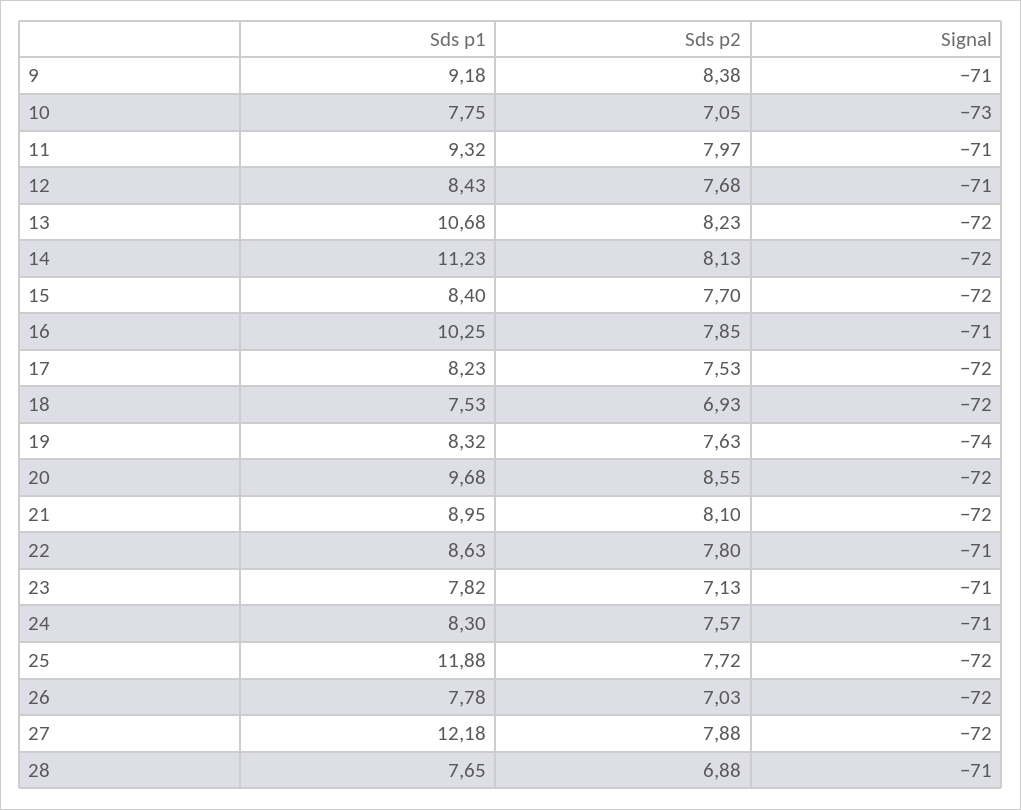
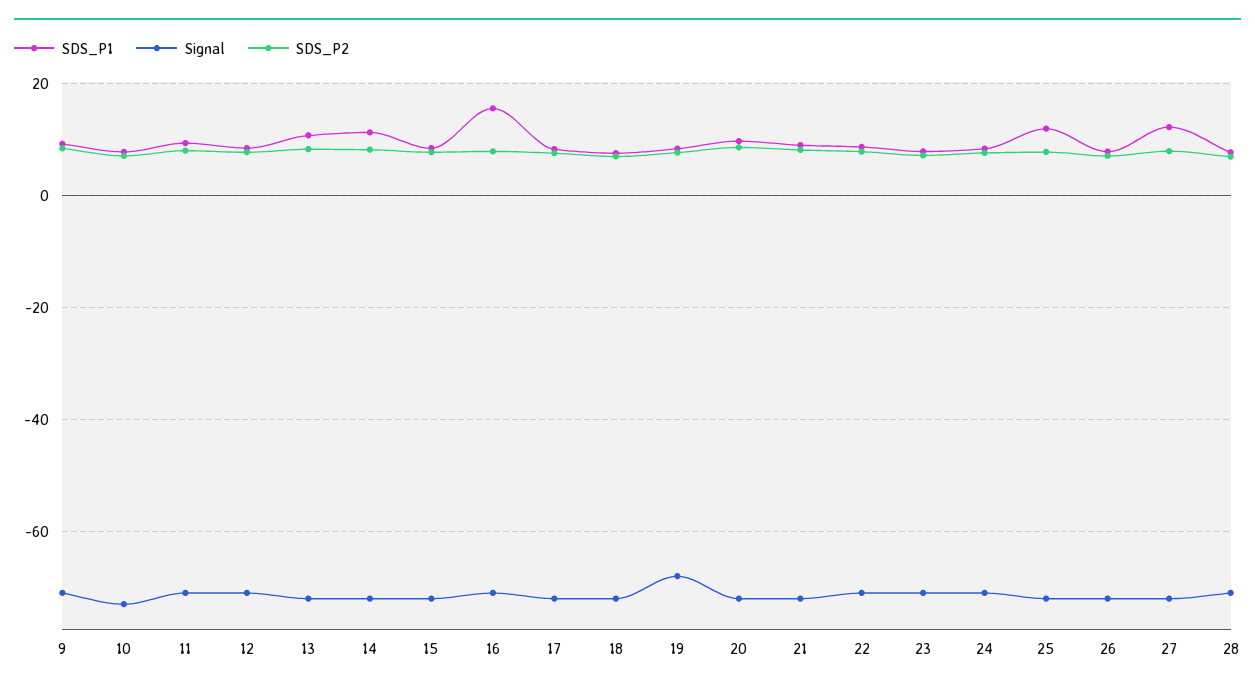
Sds p1, 16: 10.25 -> 16
Signal, 19: -74 -> -68

